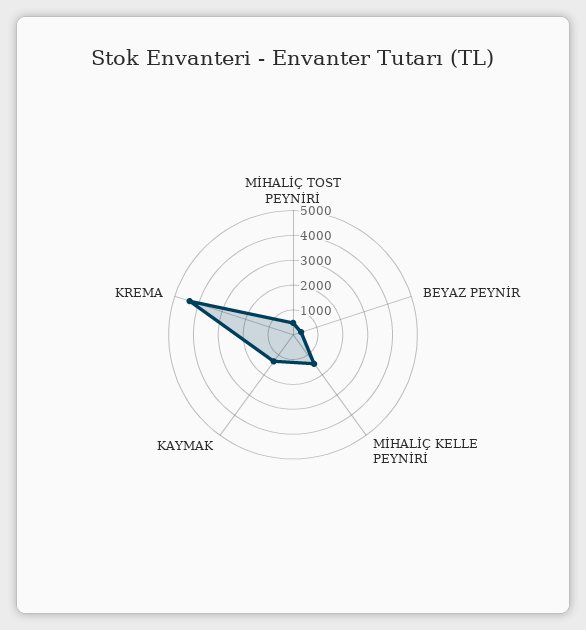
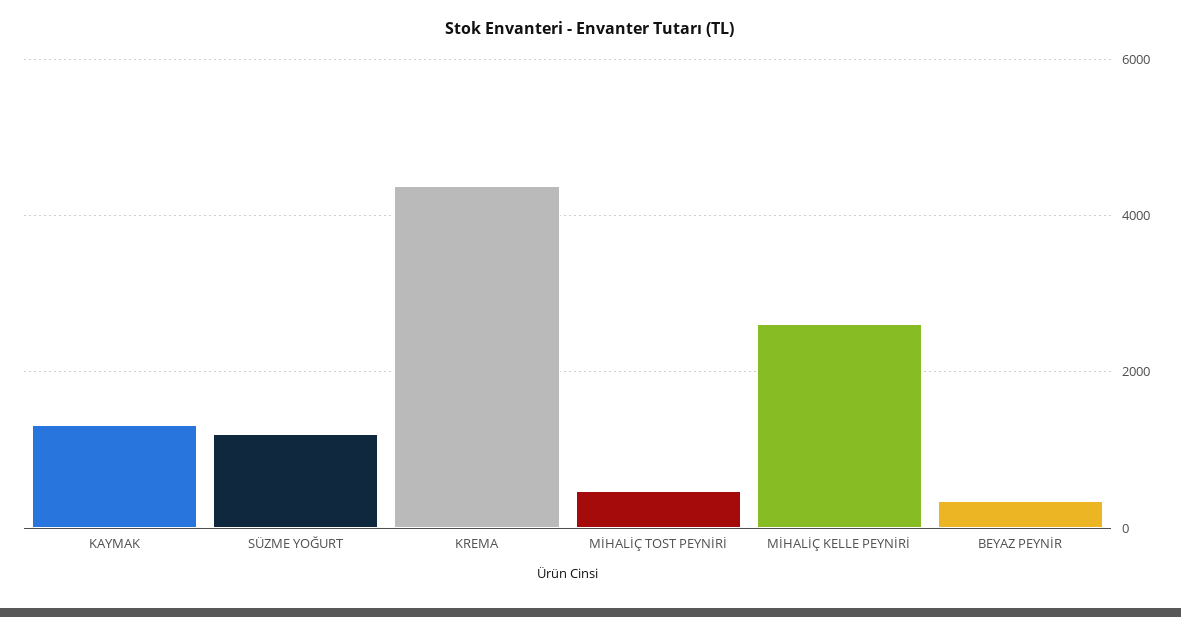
MİHALİÇ KELLE PEYNİRİ: 1500 -> 2600
SÜZME YOĞURT: none -> 1200

